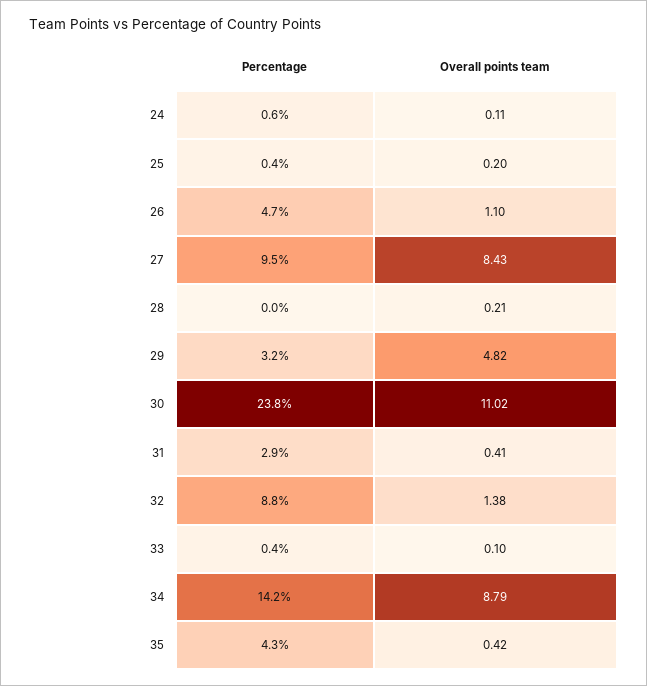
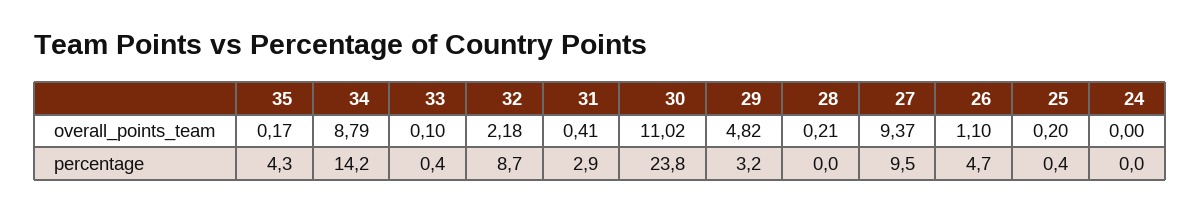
Percentage, 24: 0.6 -> 0
Overall points team, 24: 0.11 -> 0
Overall points team, 27: 8.43 -> 9.37
Percentage, 32: 8.8 -> 8.7
Overall points team, 32: 1.38 -> 2.18
Overall points team, 35: 0.42 -> 0.17

